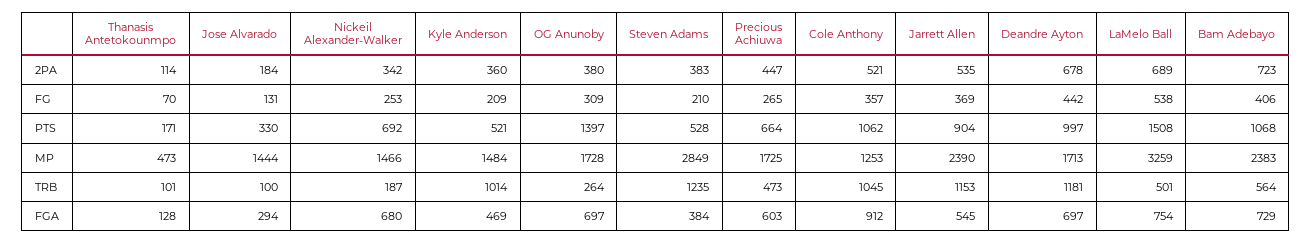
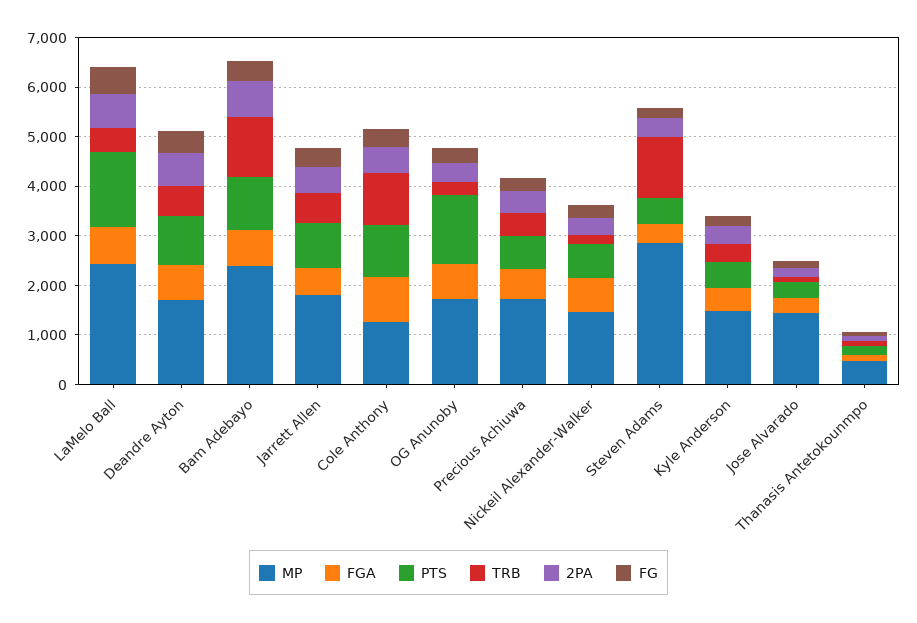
MP, Jarrett Allen: 2390 -> 1800
MP, LaMelo Ball: 3259 -> 2400
TRB, Kyle Anderson: 1014 -> 400
TRB, Jarrett Allen: 1153 -> 600
TRB, Deandre Ayton: 1181 -> 600
TRB, Bam Adebayo: 564 -> 1200

